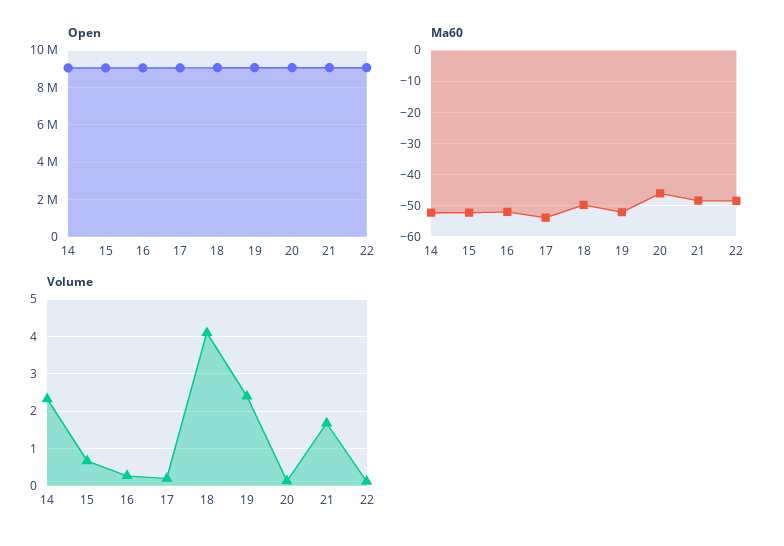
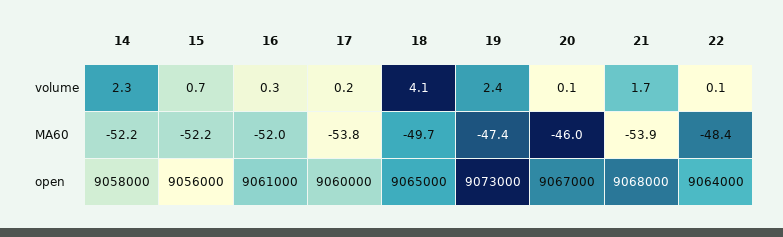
Ma60, 19: -52 -> -47.4
Ma60, 21: -48 -> -53.9

